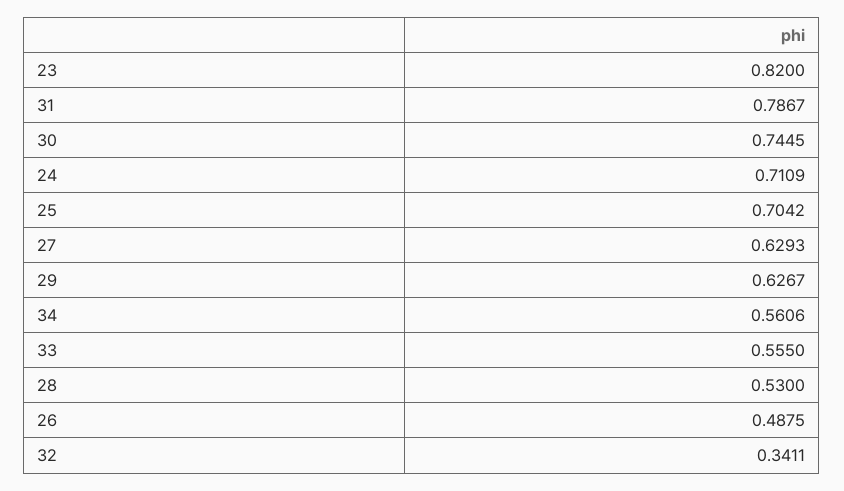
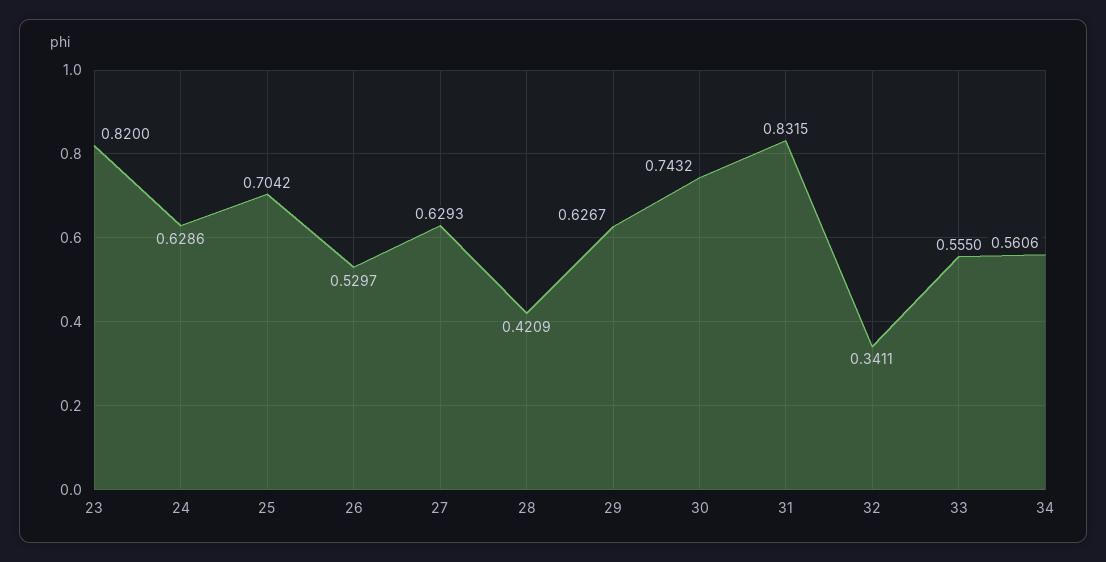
31: 0.7867 -> 0.8315
30: 0.7445 -> 0.7432
24: 0.7109 -> 0.6286
28: 0.53 -> 0.4209
26: 0.4875 -> 0.5297

